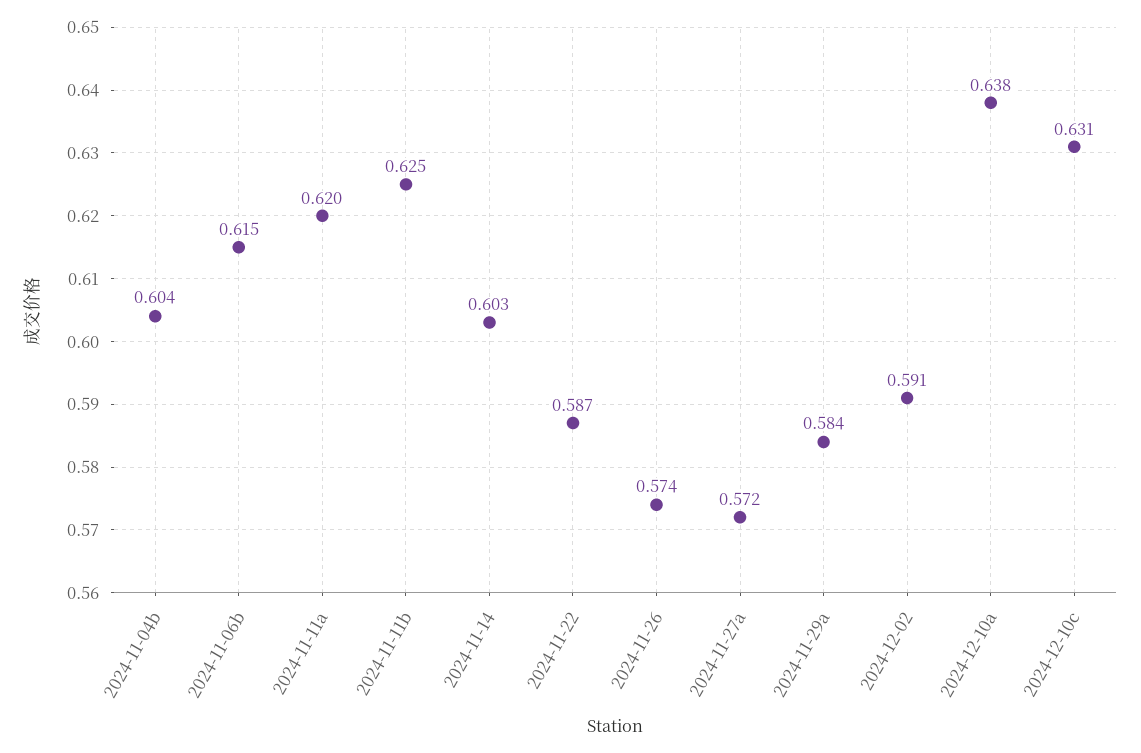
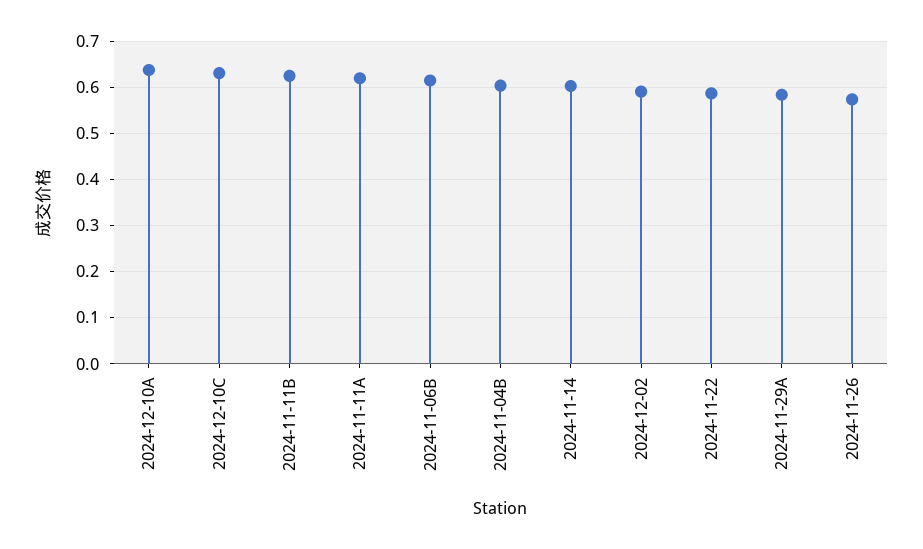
2024-11-27a: 0.572 -> none

